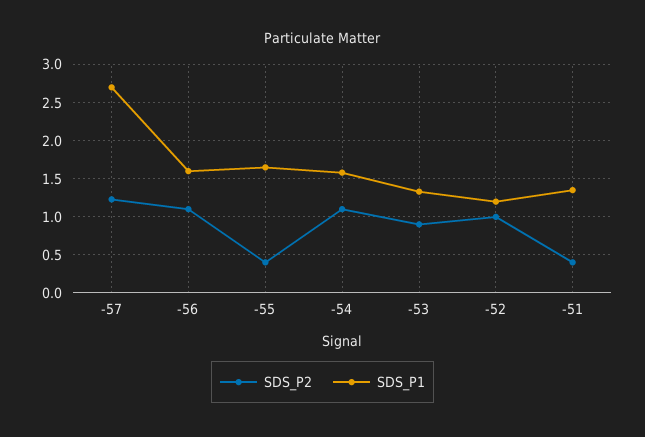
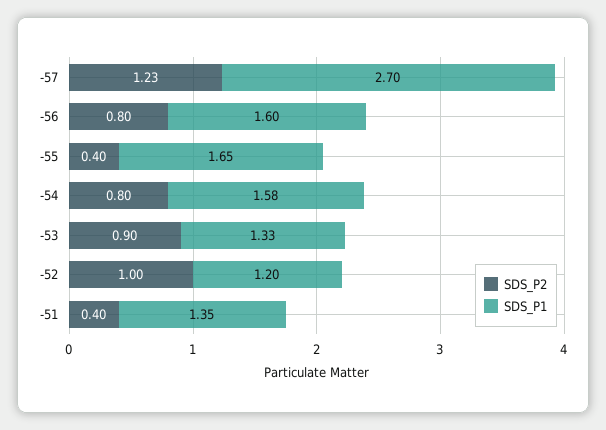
SDS_P2, -56: 1.1 -> 0.8
SDS_P2, -54: 1.1 -> 0.8

